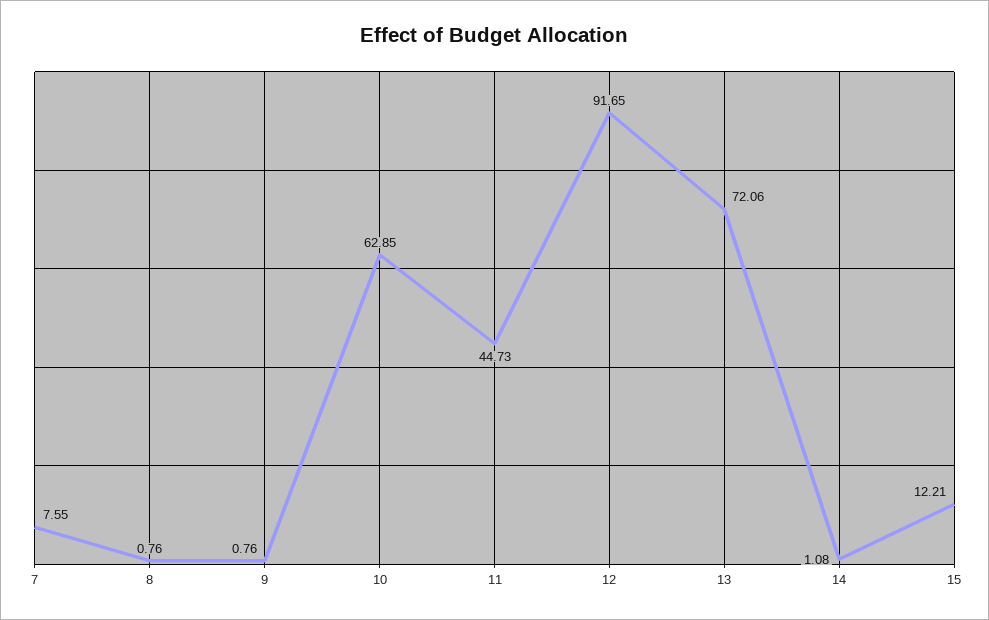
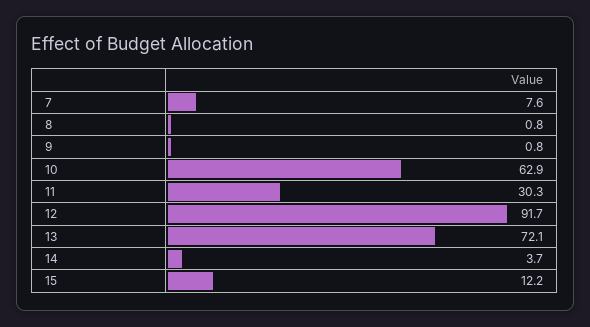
11: 44.73 -> 30.3
14: 1.08 -> 3.7

